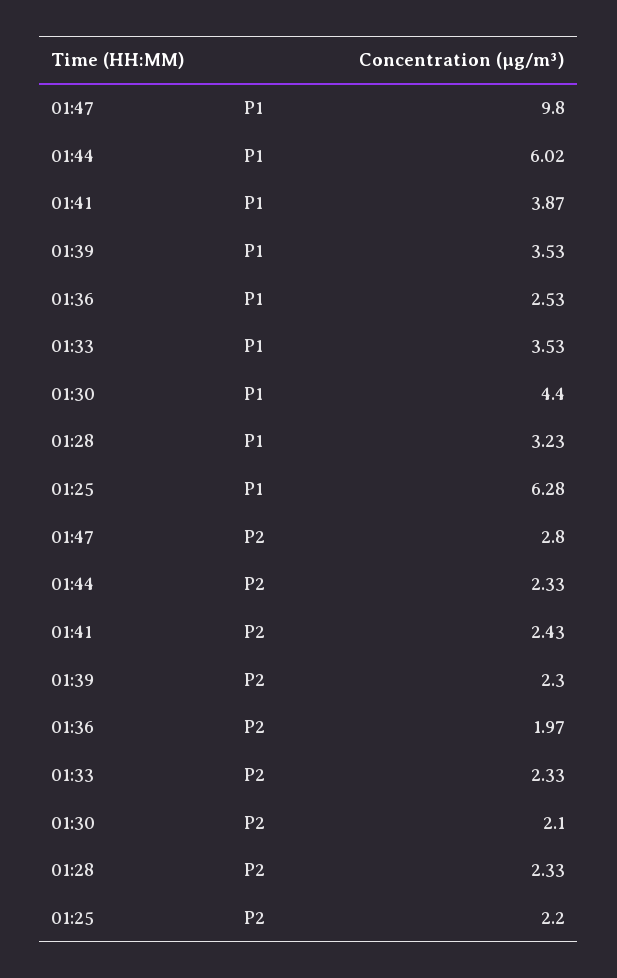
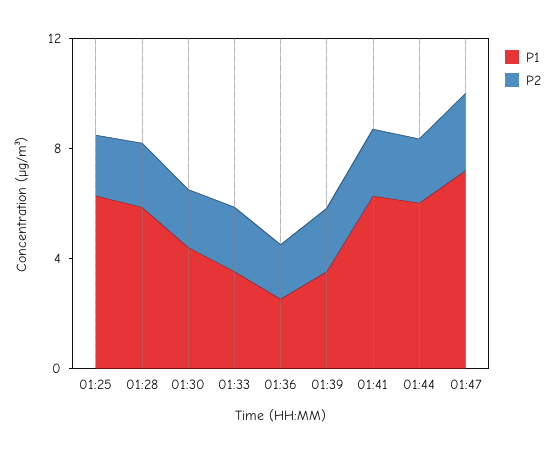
P1, 01:47: 9.8 -> 7
P1, 01:41: 3.87 -> 6
P1, 01:28: 3.23 -> 6

